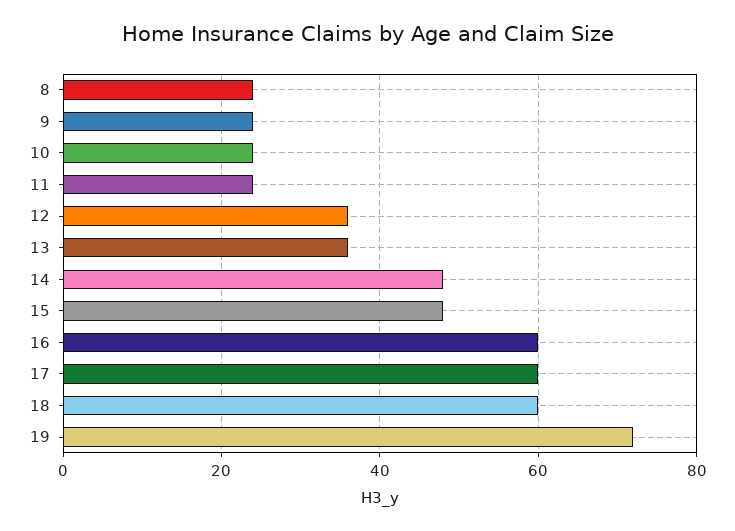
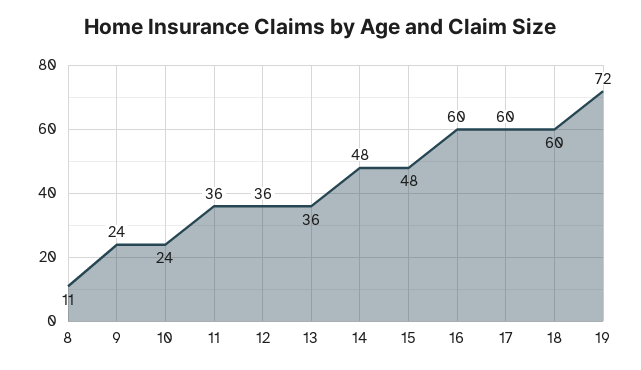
8: 25 -> 11
11: 25 -> 36

